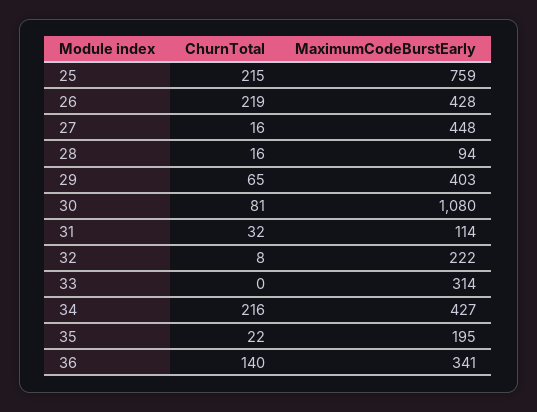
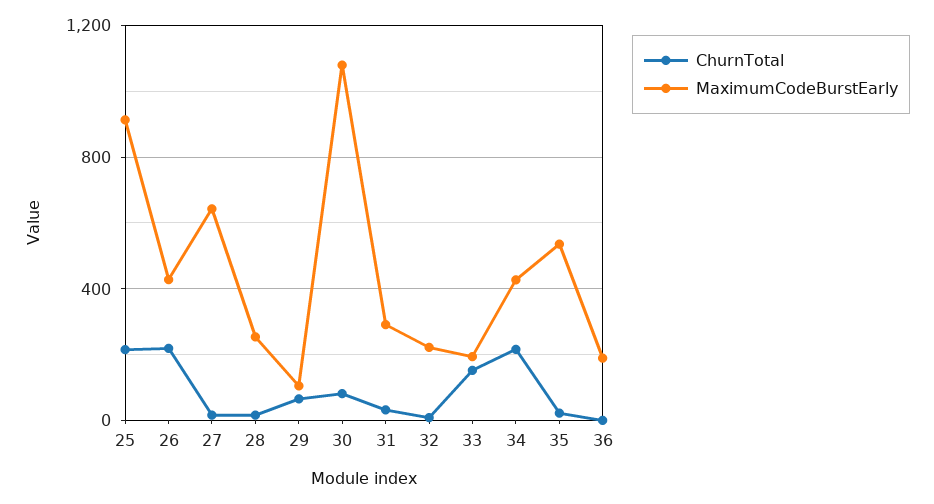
MaximumCodeBurstEarly, 25: 759 -> 900
MaximumCodeBurstEarly, 27: 448 -> 650
MaximumCodeBurstEarly, 28: 94 -> 250
MaximumCodeBurstEarly, 29: 403 -> 100
MaximumCodeBurstEarly, 31: 114 -> 300
ChurnTotal, 33: 0 -> 150
MaximumCodeBurstEarly, 33: 314 -> 200
MaximumCodeBurstEarly, 35: 195 -> 550
ChurnTotal, 36: 140 -> 0
MaximumCodeBurstEarly, 36: 341 -> 200

